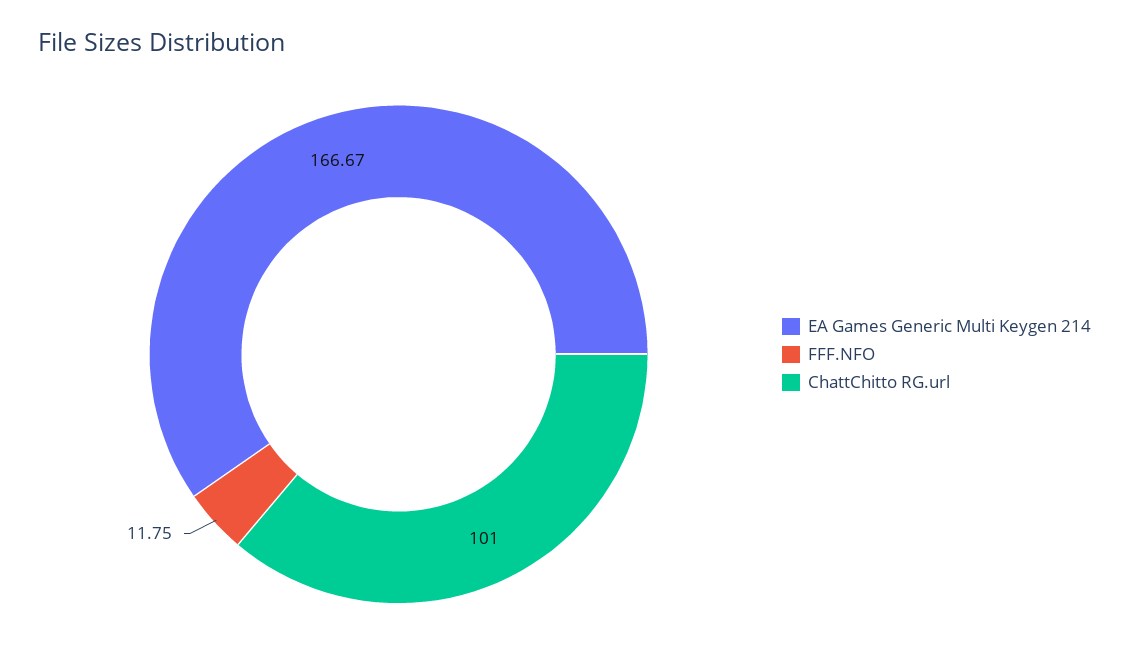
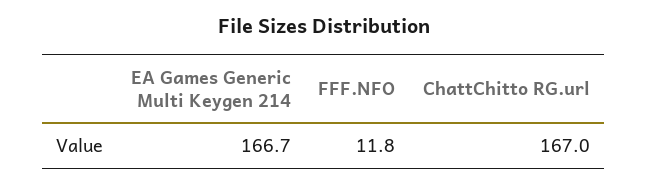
ChattChitto RG.url: 101 -> 167

